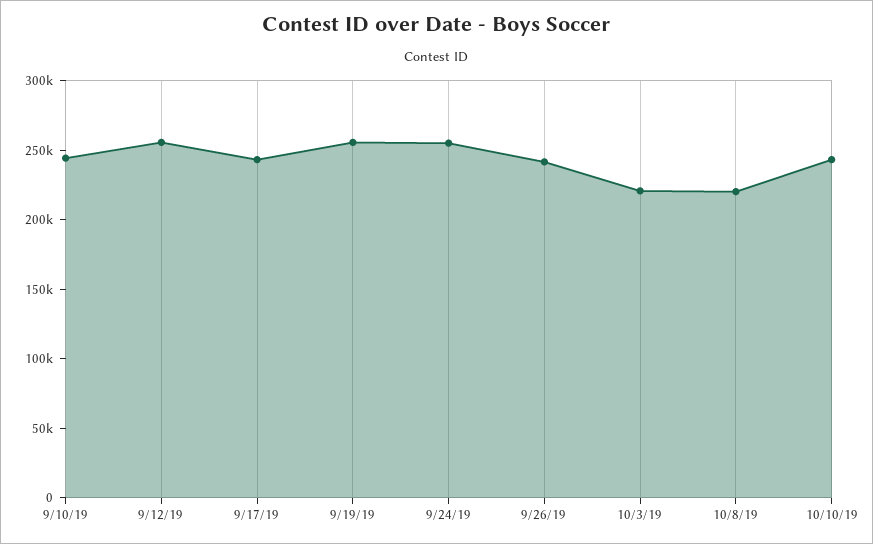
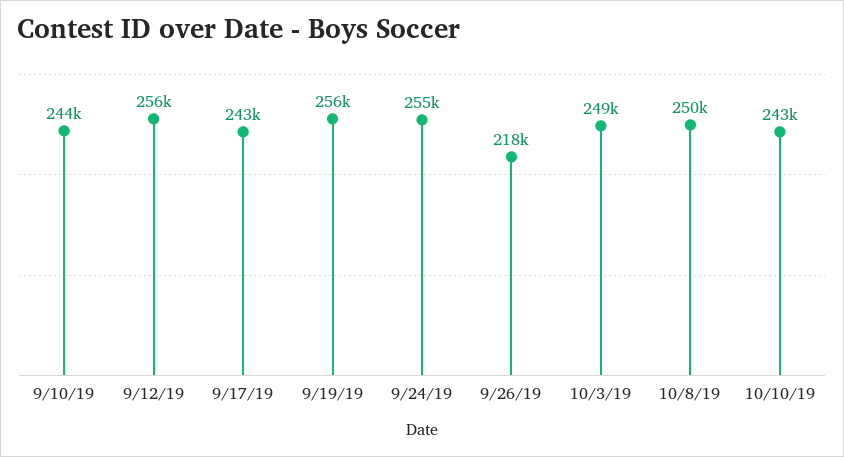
9/26/19: 240000 -> 218000
10/3/19: 220000 -> 249000
10/8/19: 220000 -> 250000

